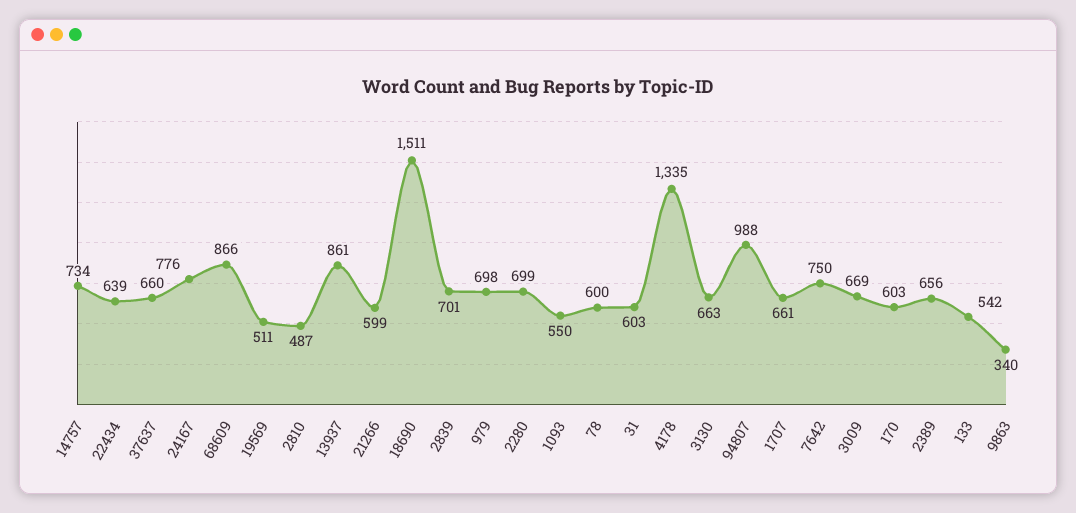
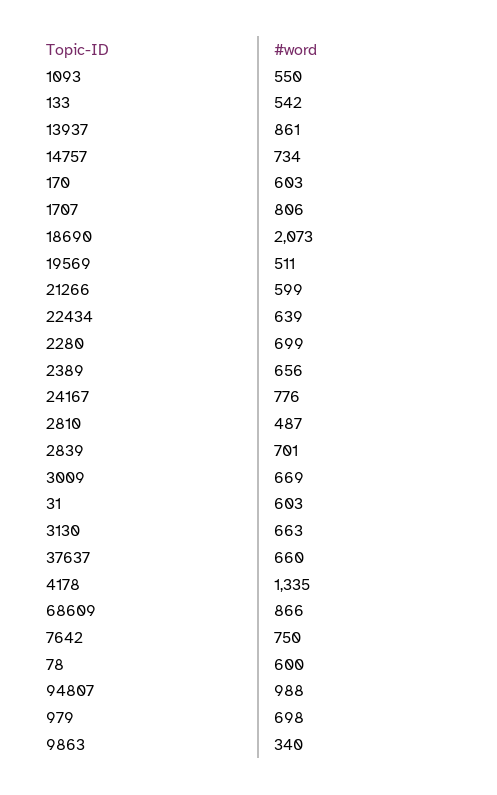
18690: 1511 -> 2073
1707: 661 -> 806

